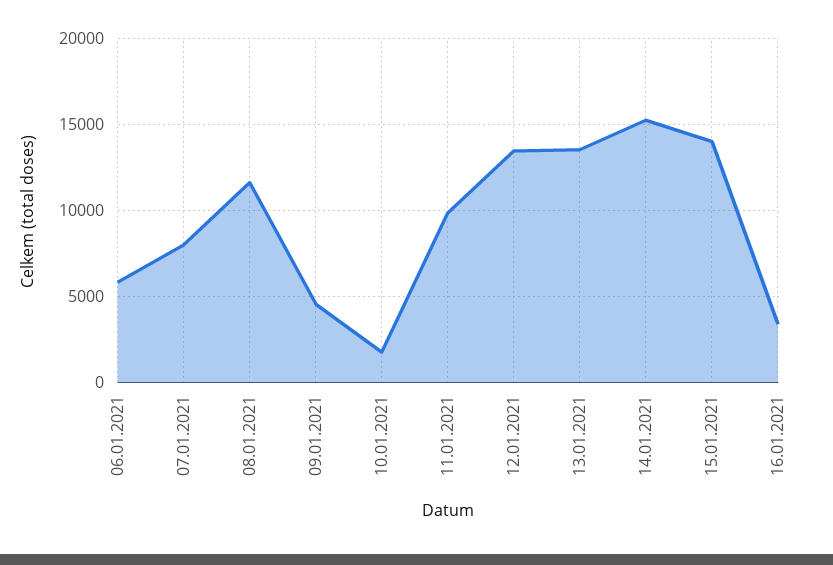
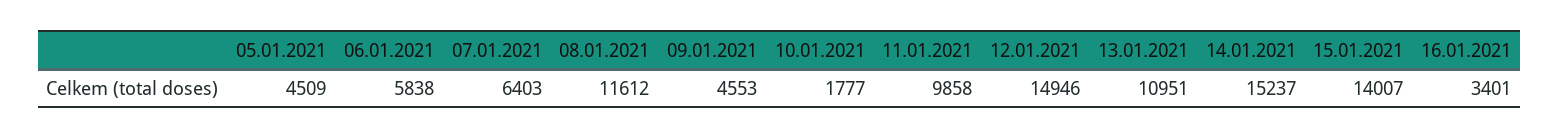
07.01.2021: 8000 -> 6403
12.01.2021: 13500 -> 14946
13.01.2021: 13500 -> 10951
05.01.2021: none -> 4509

